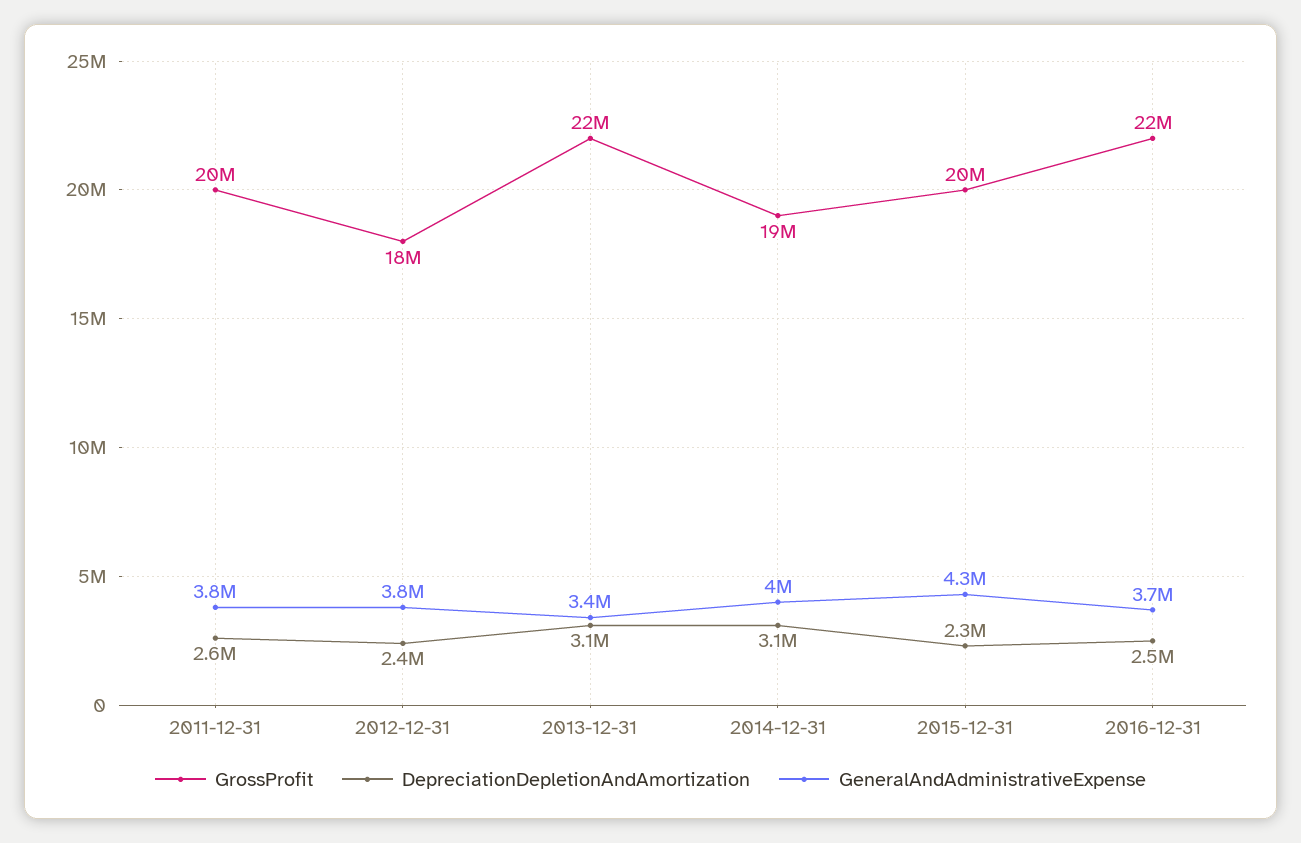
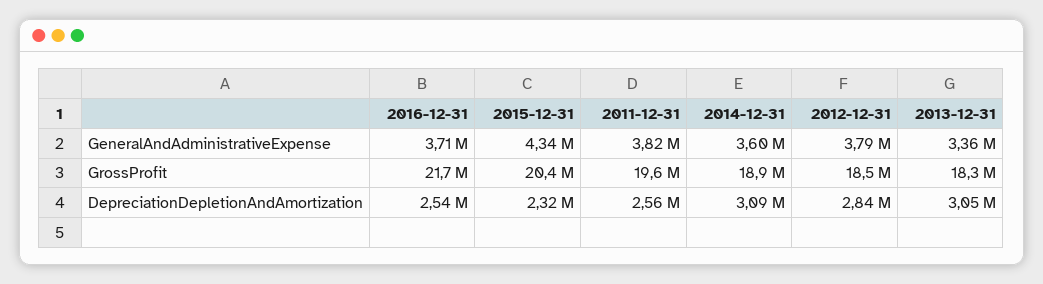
DepreciationDepletionAndAmortization, 2012-12-31: 2400000 -> 2840000
GrossProfit, 2013-12-31: 22000000 -> 18300000
GeneralAndAdministrativeExpense, 2014-12-31: 4000000 -> 3600000

